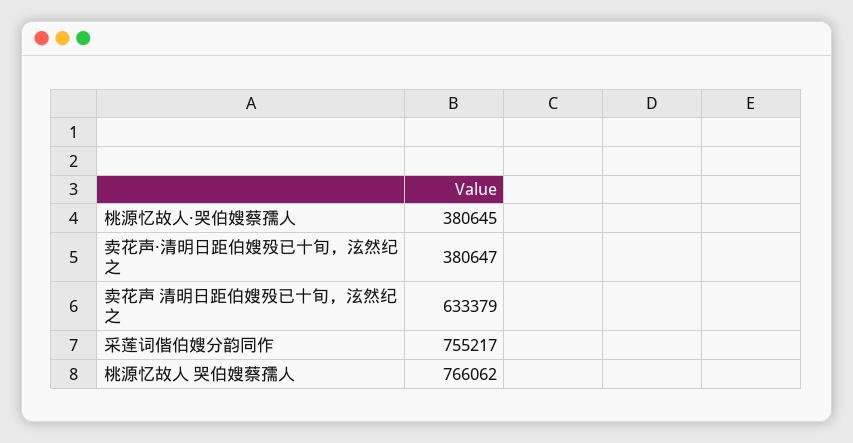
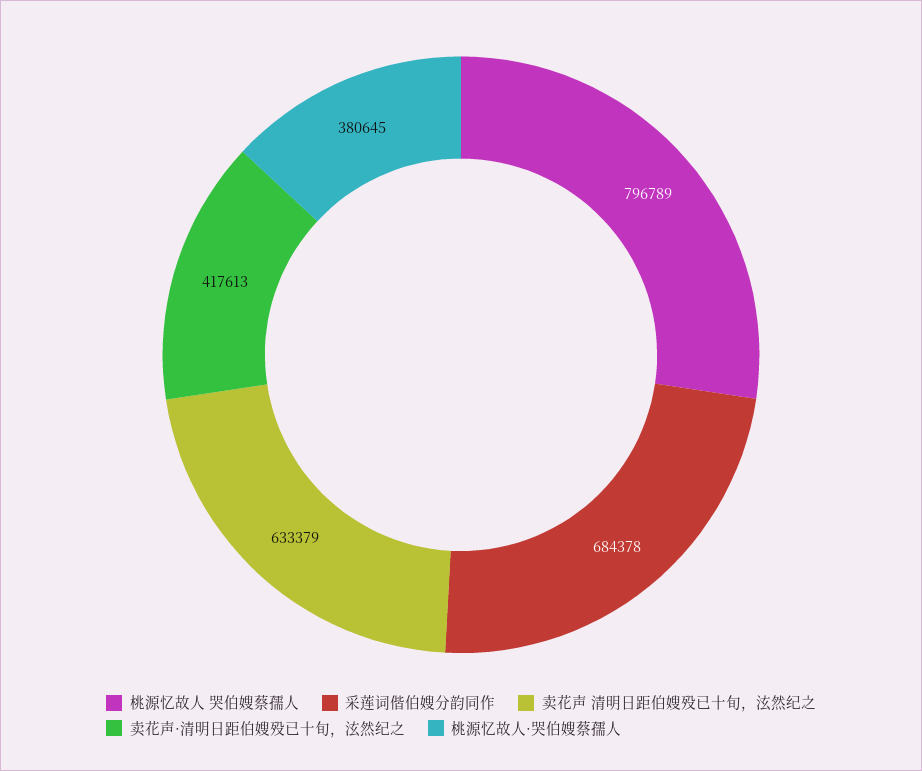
卖花声·清明日距伯嫂殁已十旬，泫然纪之: 380647 -> 417613
采莲词偕伯嫂分韵同作: 755217 -> 684378
桃源忆故人 哭伯嫂蔡孺人: 766062 -> 796789

